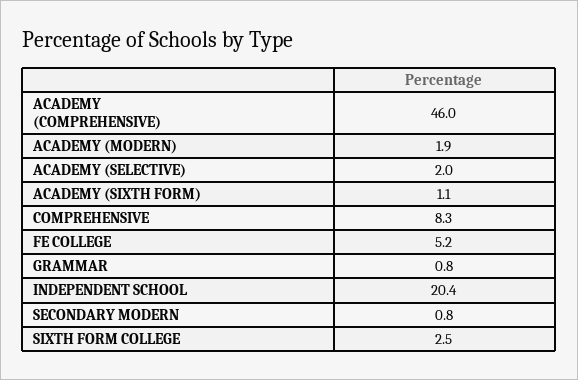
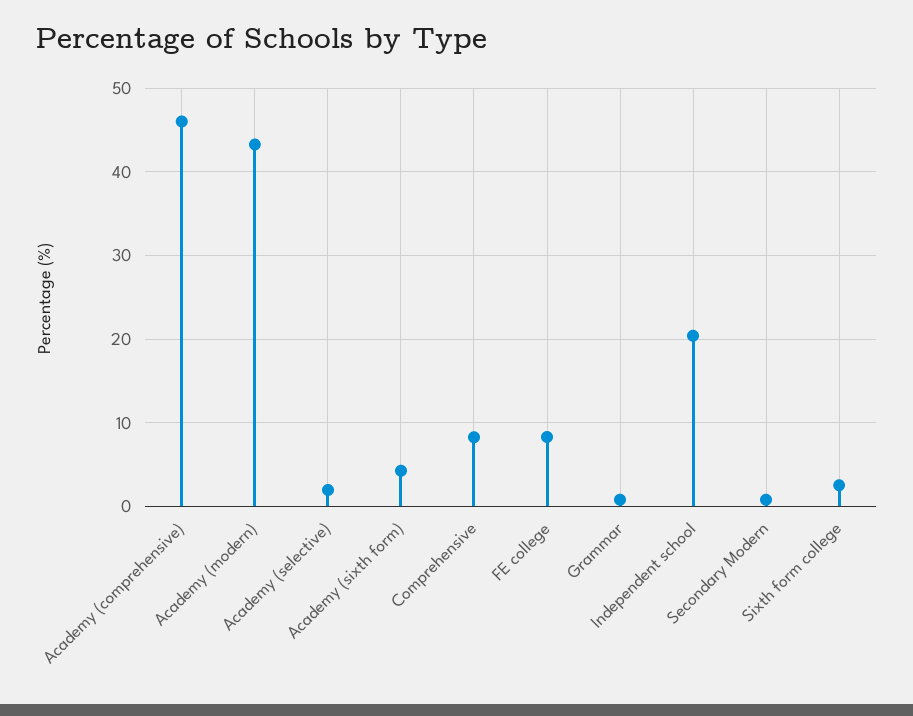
ACADEMY (MODERN): 1.9 -> 43
ACADEMY (SIXTH FORM): 1.1 -> 4
FE COLLEGE: 5.2 -> 8

